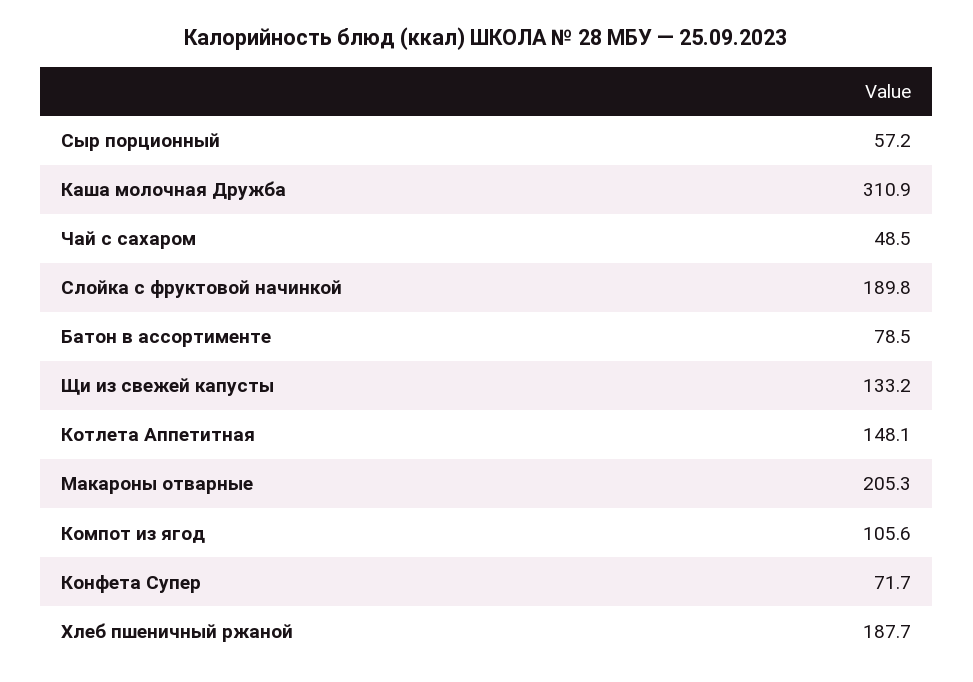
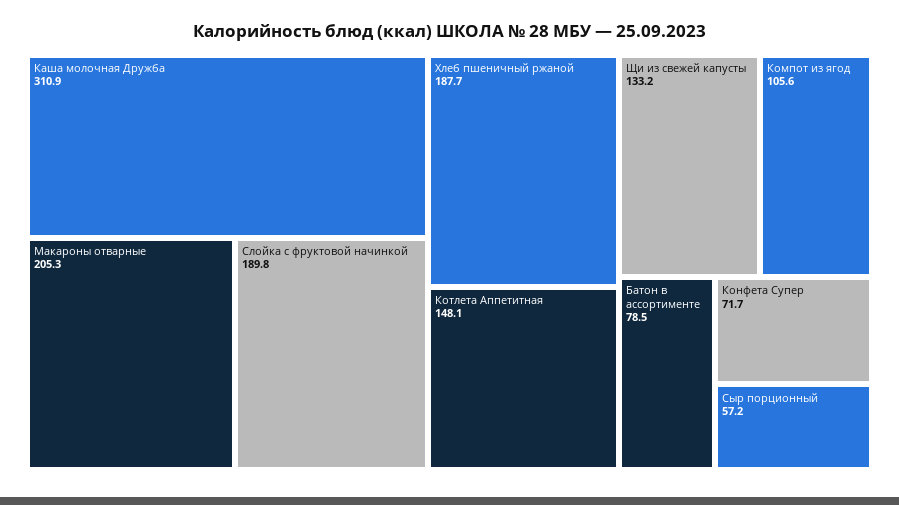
Чай с сахаром: 48.5 -> none

